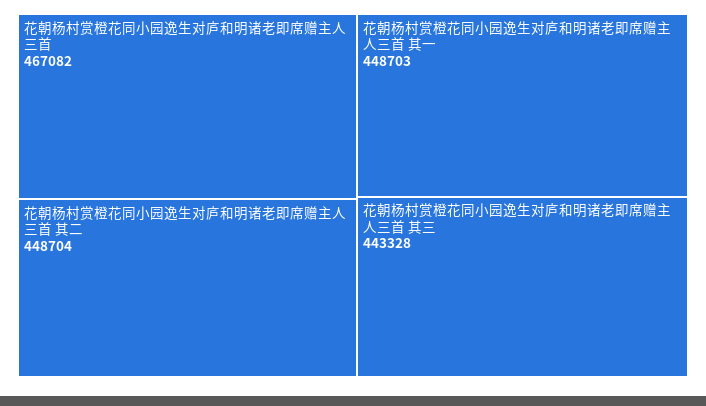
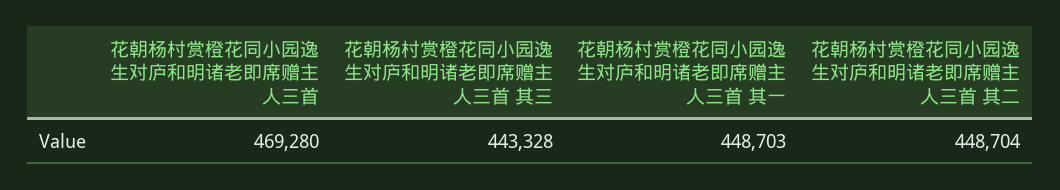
花朝杨村赏橙花同小园逸生对庐和明诸老即席赠主人三首: 467082 -> 469280

